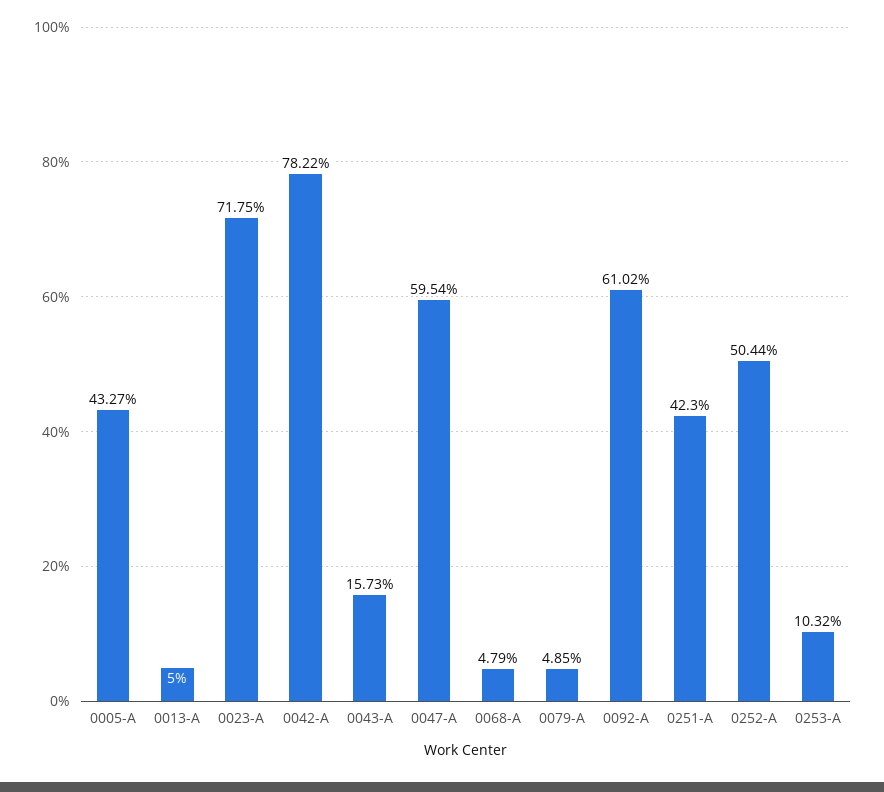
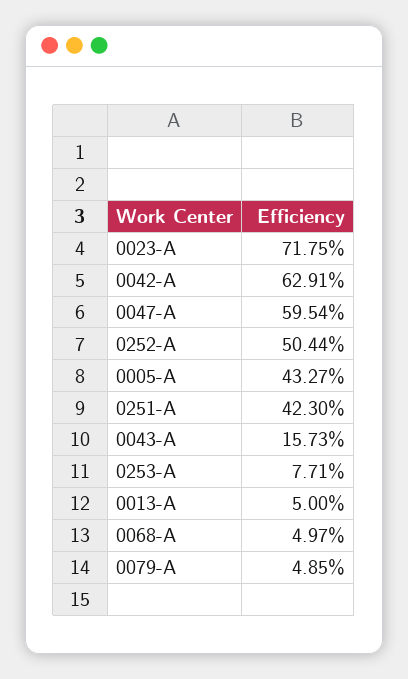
0042-A: 78.22 -> 62.91
0068-A: 4.79 -> 4.97
0092-A: 61.02 -> none
0253-A: 10.32 -> 7.71

